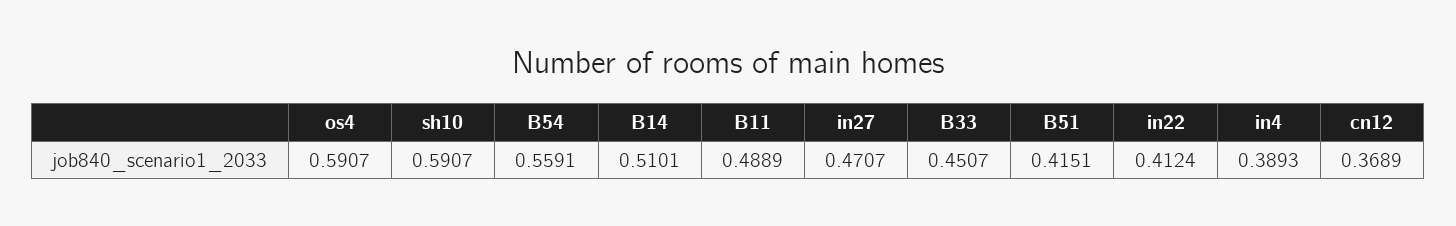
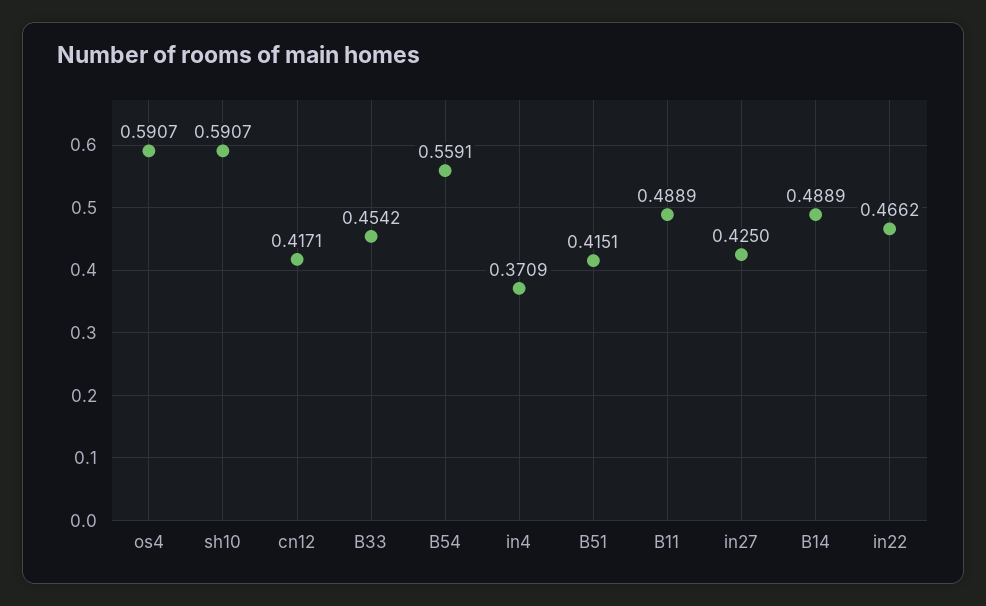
B14: 0.5101 -> 0.4889
in27: 0.4707 -> 0.425
B33: 0.4507 -> 0.4542
in22: 0.4124 -> 0.4662
in4: 0.3893 -> 0.3709
cn12: 0.3689 -> 0.4171

